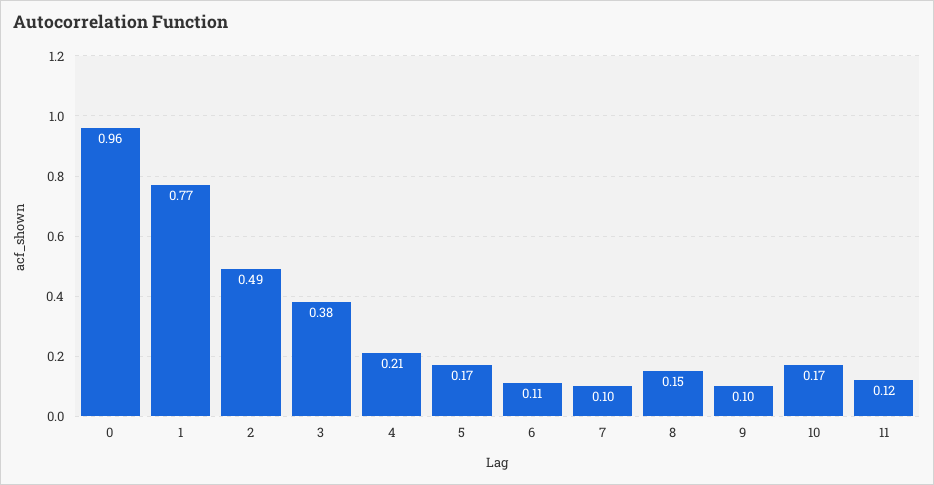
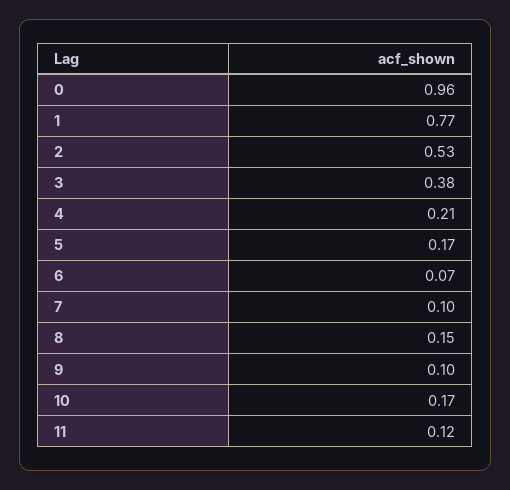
2: 0.49 -> 0.53
6: 0.11 -> 0.07

